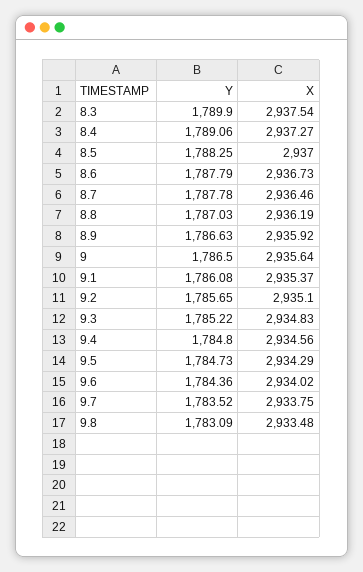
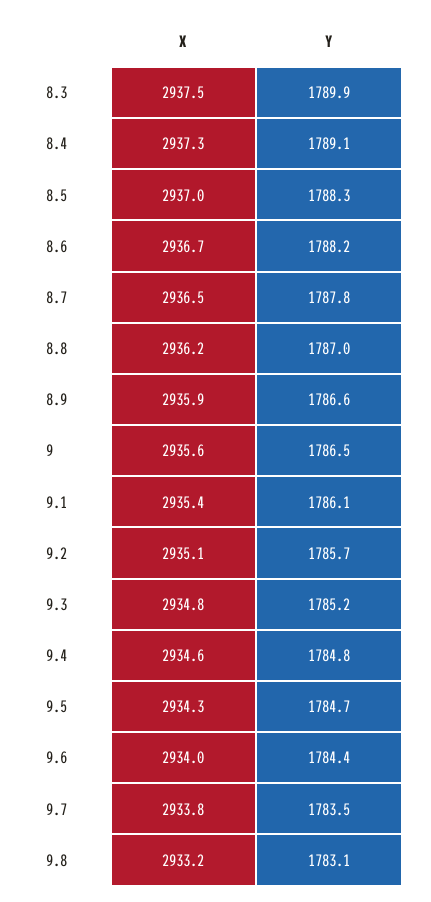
Y, 8.6: 1787.79 -> 1788.2
X, 9.8: 2933.48 -> 2933.2

